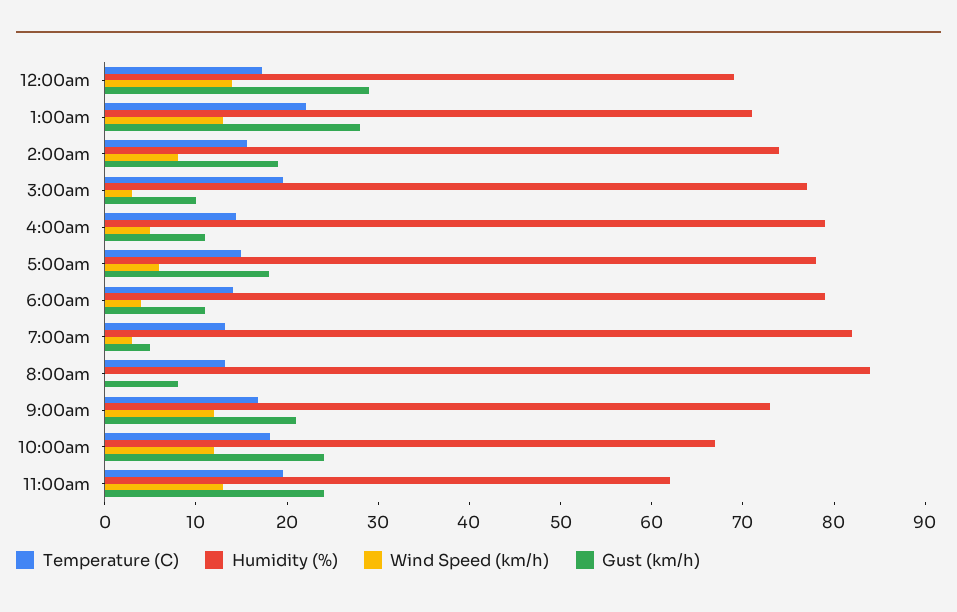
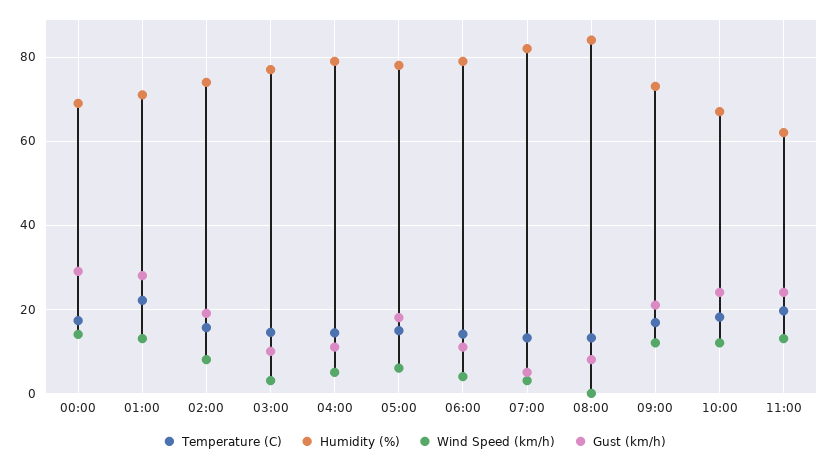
Temperature (C), 3:00am: 20 -> 14

